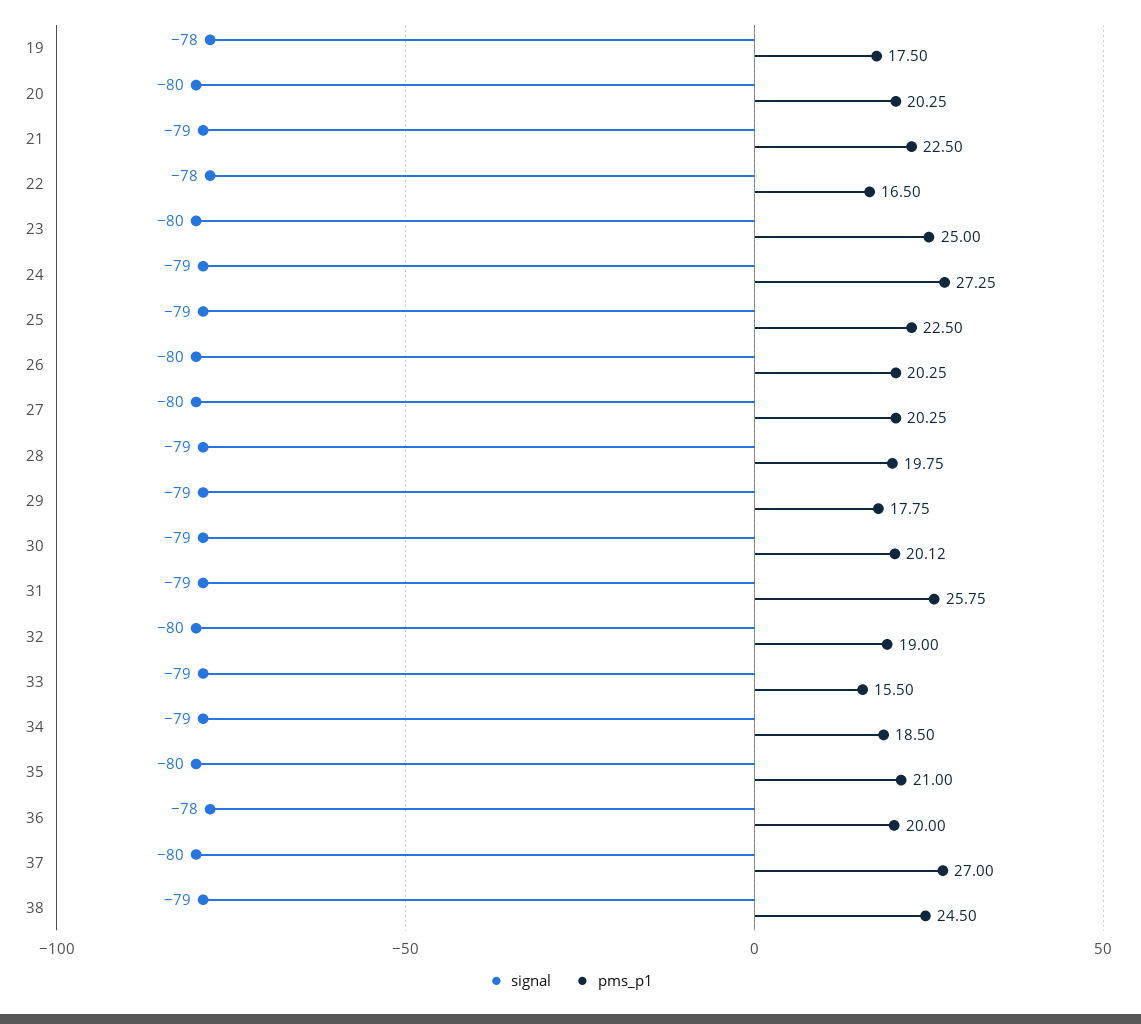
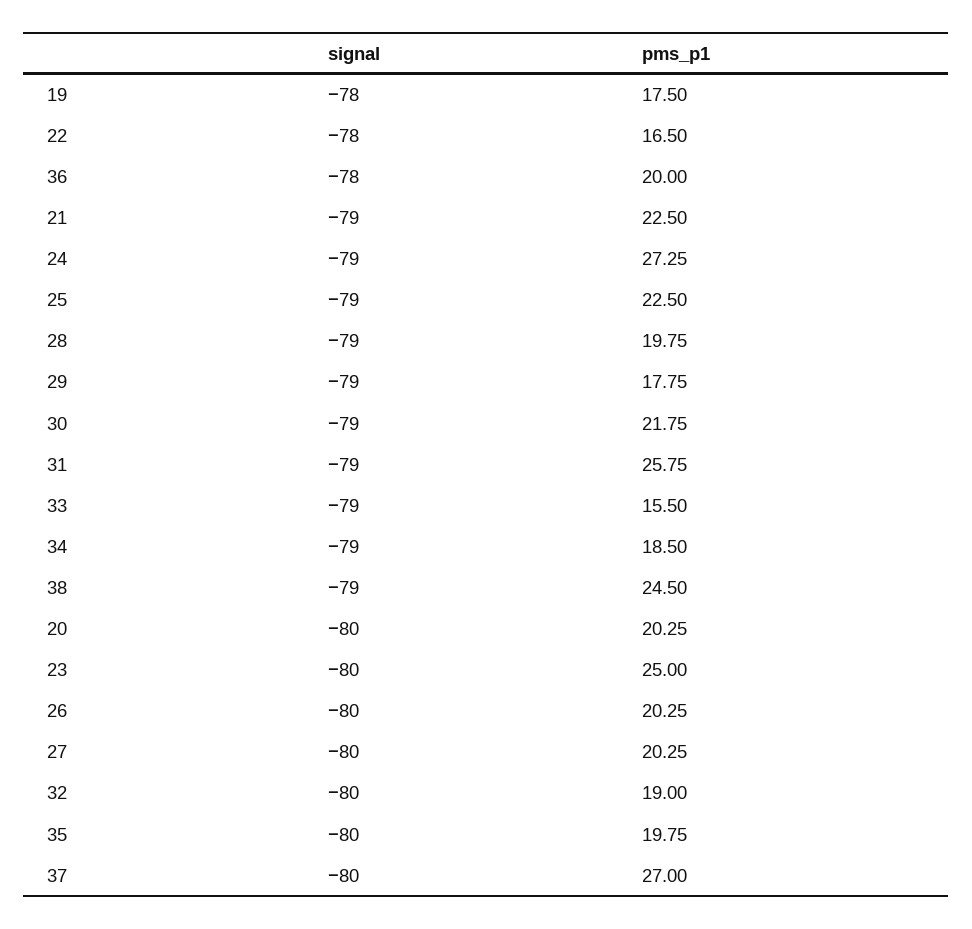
pms_p1, 30: 20.12 -> 21.75
pms_p1, 35: 21 -> 19.75

